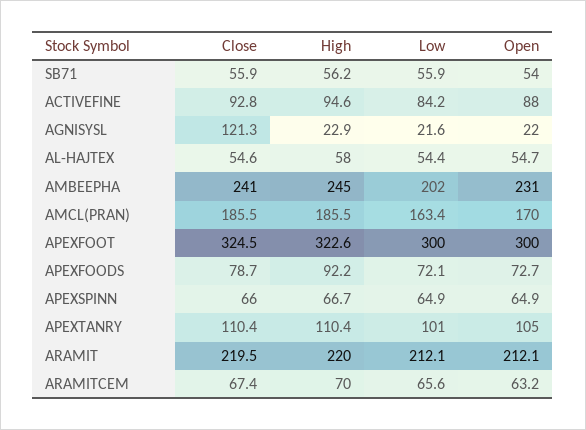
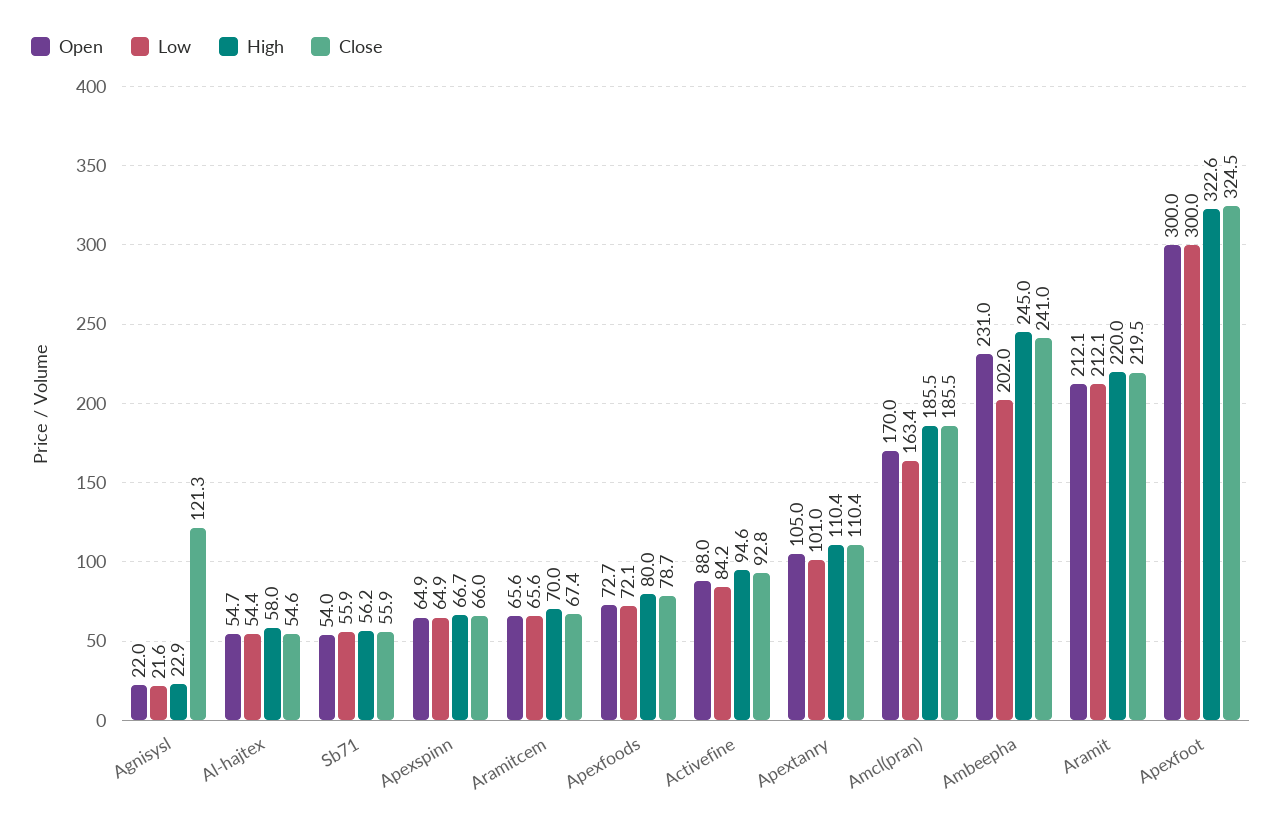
High, APEXFOODS: 92.2 -> 80
Open, ARAMITCEM: 63.2 -> 65.6

